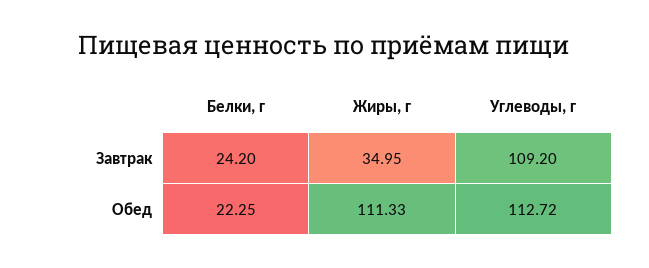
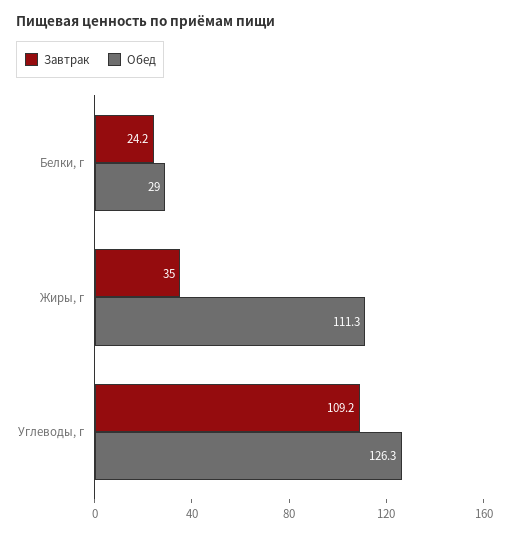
Обед, Белки, г: 22.25 -> 29
Обед, Углеводы, г: 112.72 -> 126.3

